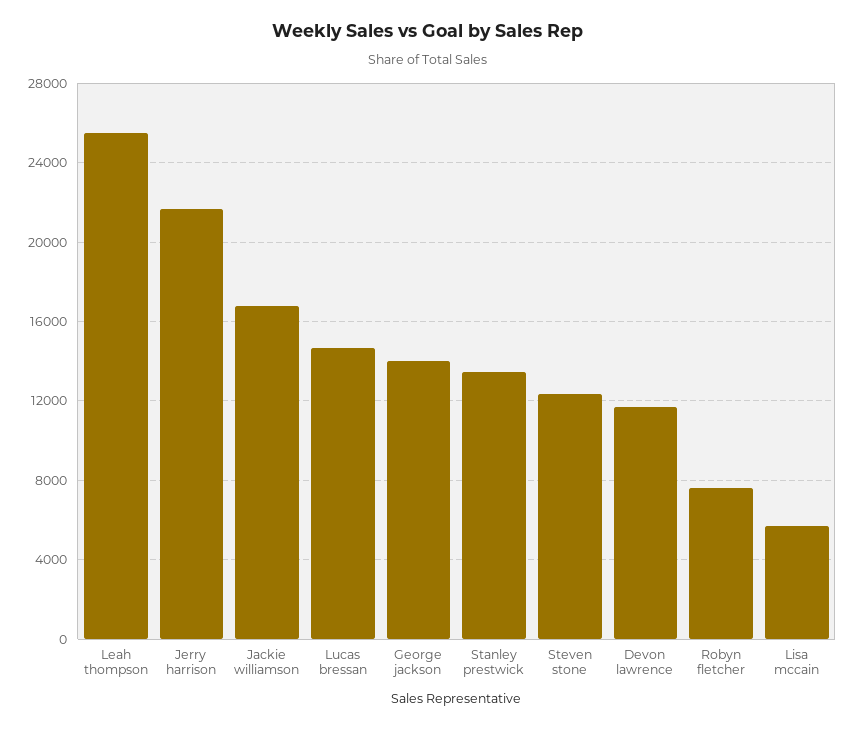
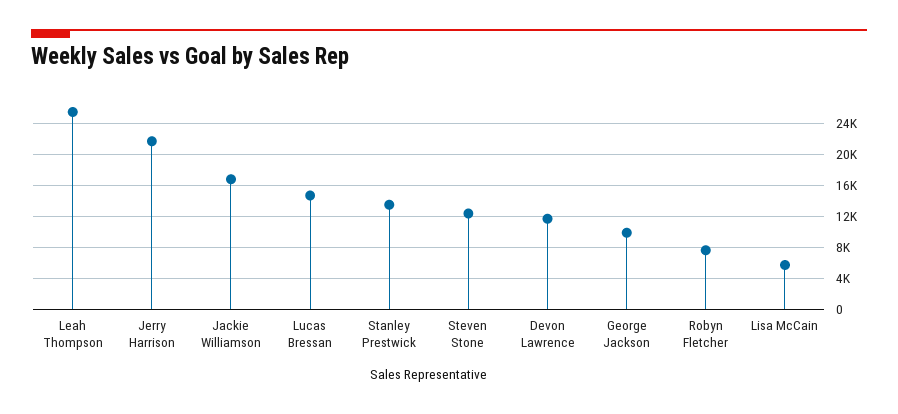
George jackson: 14000 -> 10000

